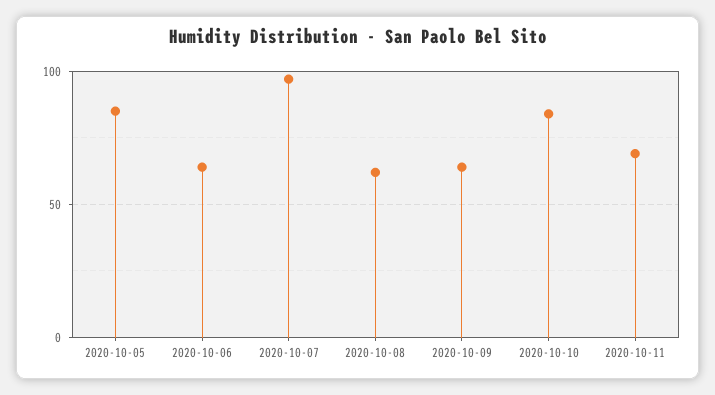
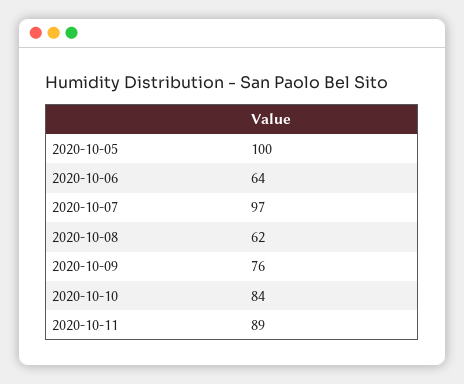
2020-10-05: 85 -> 100
2020-10-09: 65 -> 76
2020-10-11: 70 -> 89

